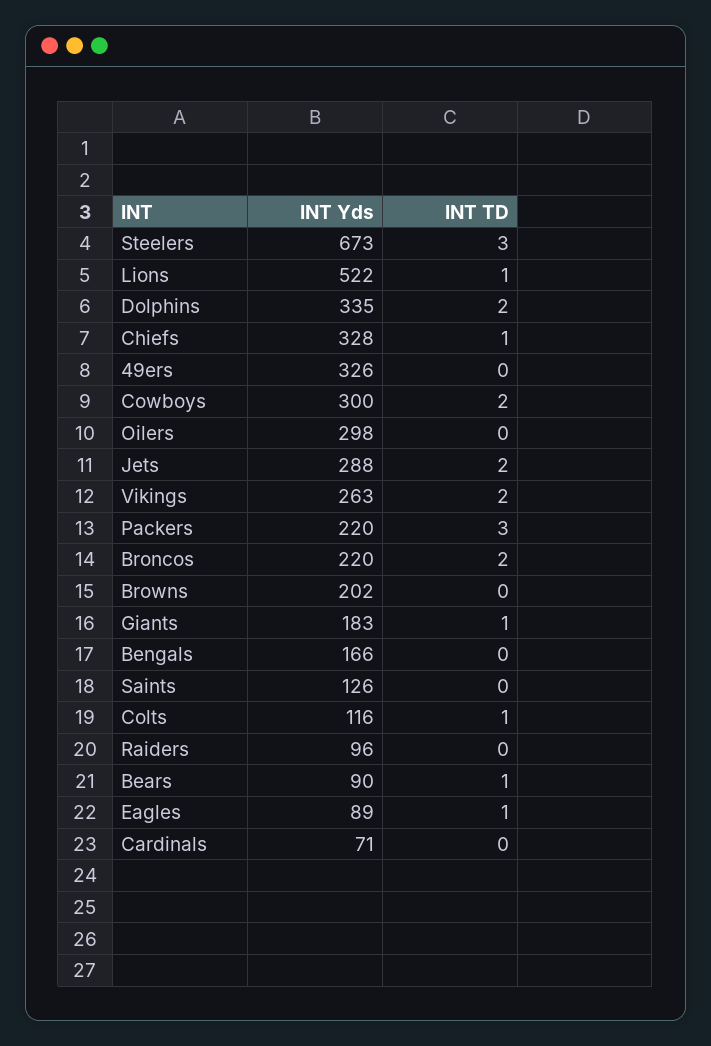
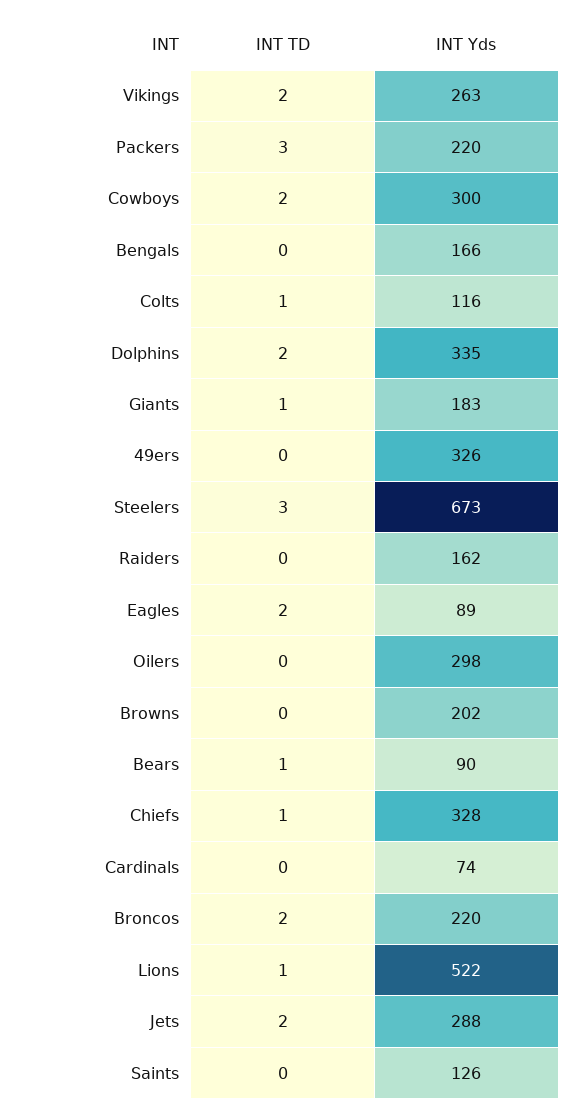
INT Yds, Raiders: 96 -> 162
INT TD, Eagles: 1 -> 2
INT Yds, Cardinals: 71 -> 74

